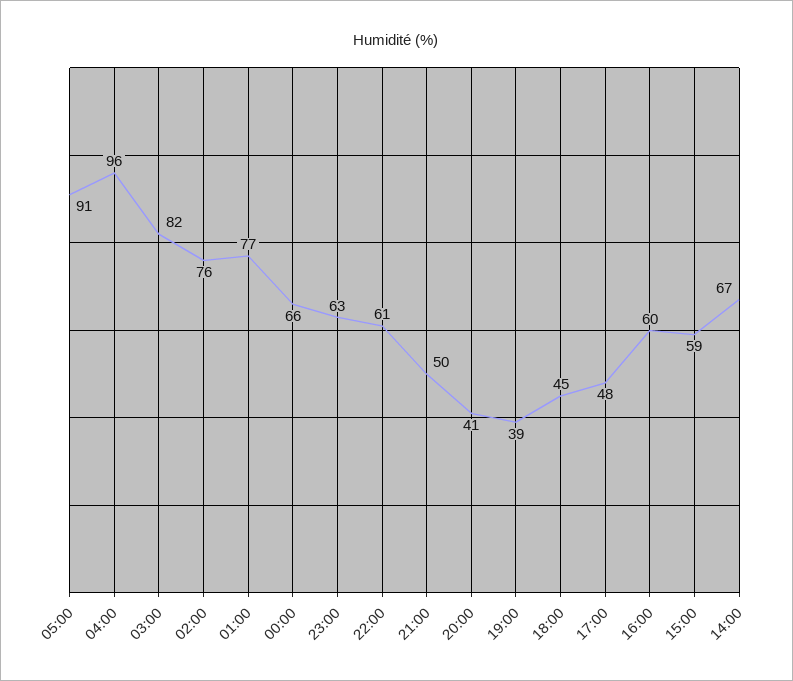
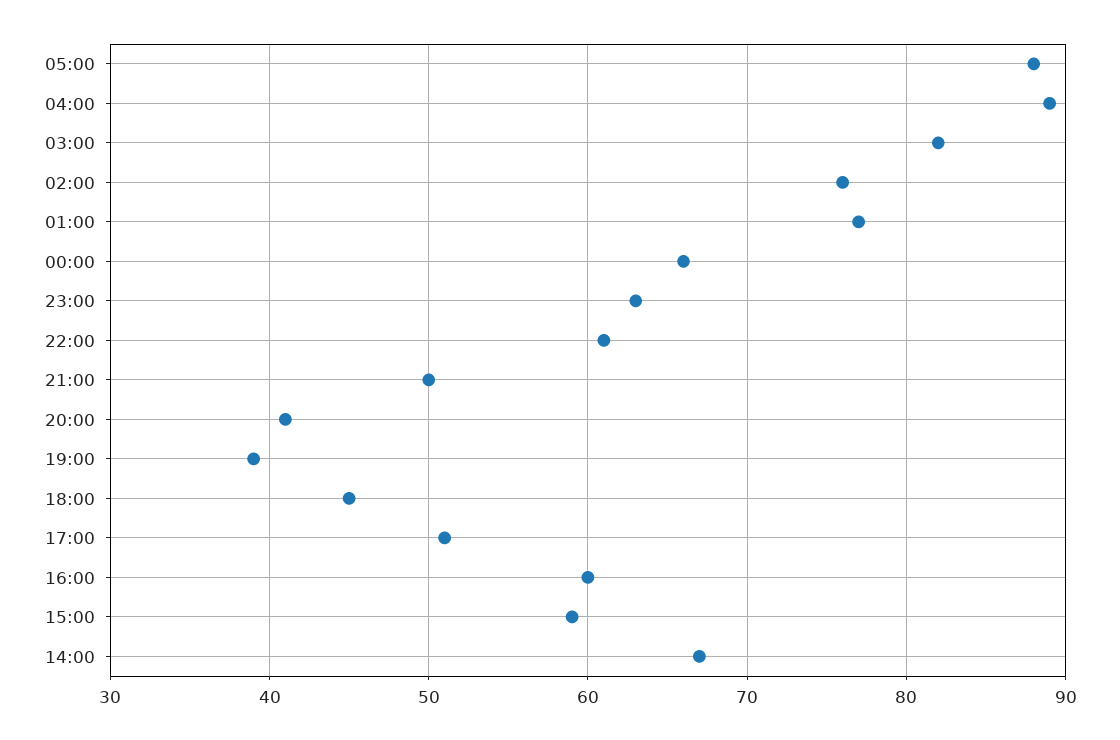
05:00: 91 -> 88
04:00: 96 -> 89
17:00: 48 -> 51

